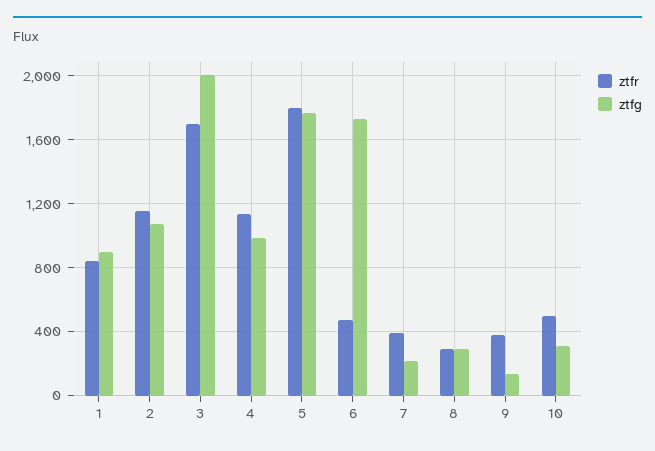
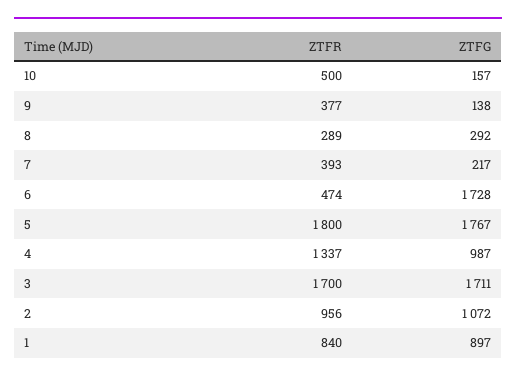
ztfr, 2: 1150 -> 956
ztfg, 3: 2000 -> 1711
ztfr, 4: 1150 -> 1337
ztfg, 10: 300 -> 157

